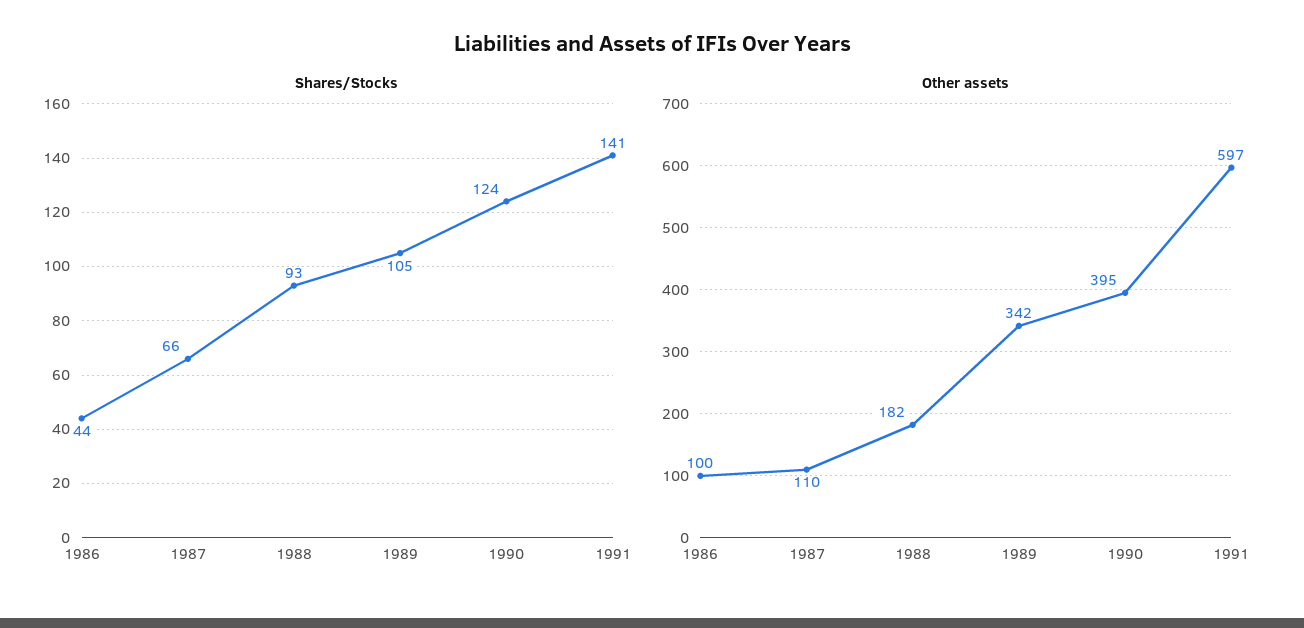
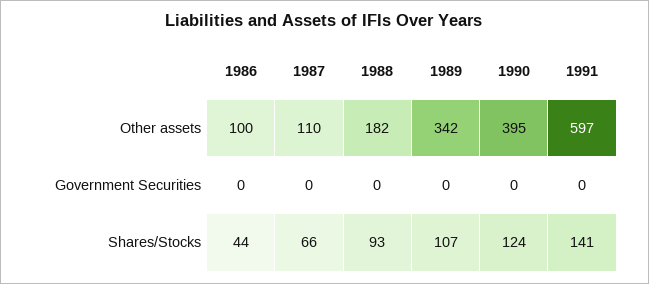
Shares/Stocks, 1989: 105 -> 107
Government Securities, 1986: none -> 0
Government Securities, 1987: none -> 0
Government Securities, 1988: none -> 0
Government Securities, 1989: none -> 0
Government Securities, 1990: none -> 0
Government Securities, 1991: none -> 0

